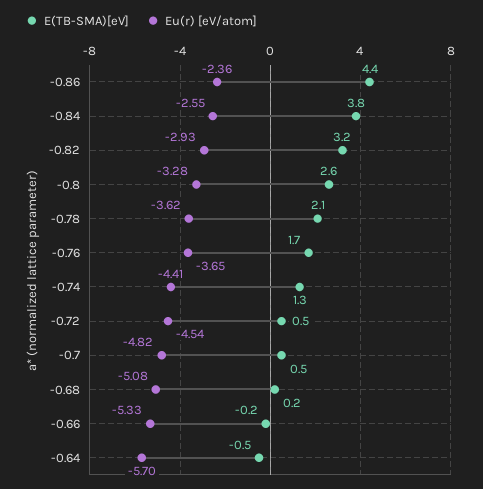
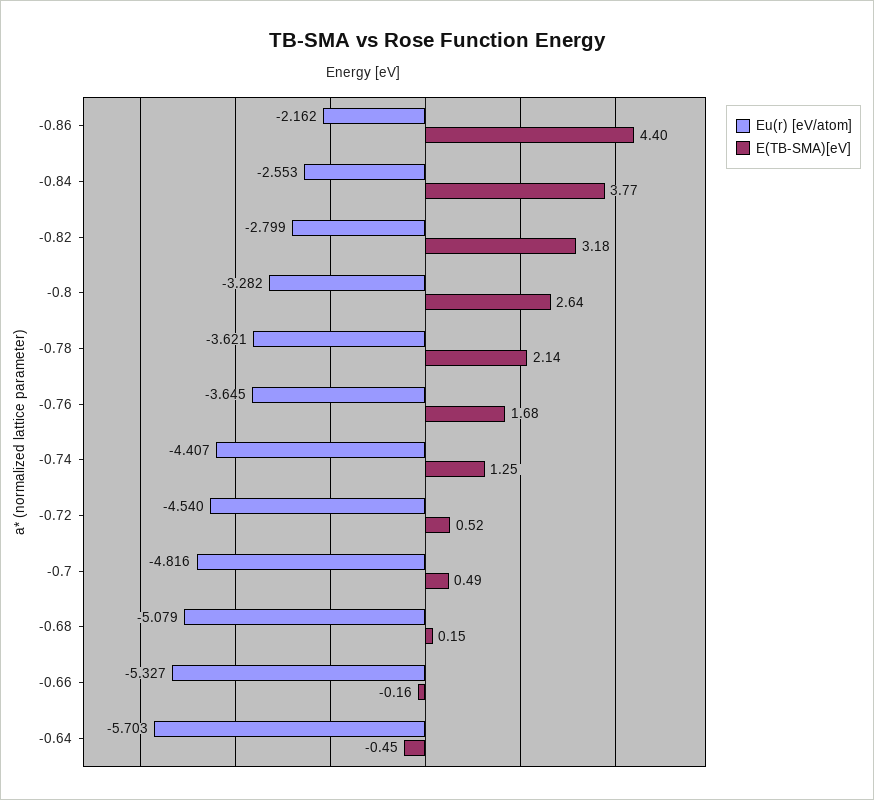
Eu(r) [eV/atom], -0.86: -2.36 -> -2.162
Eu(r) [eV/atom], -0.82: -2.93 -> -2.799

